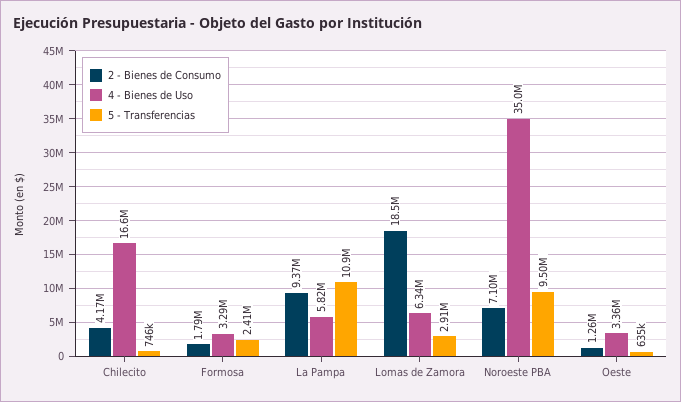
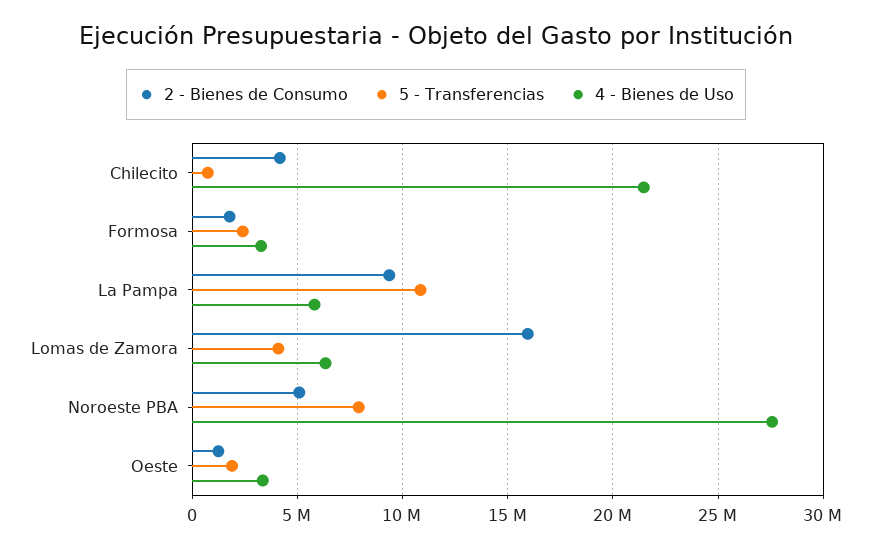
4 - Bienes de Uso, Chilecito: 16600000 -> 21500000
2 - Bienes de Consumo, Lomas de Zamora: 18500000 -> 16000000
5 - Transferencias, Lomas de Zamora: 2910000 -> 4000000
2 - Bienes de Consumo, Noroeste PBA: 7100000 -> 5000000
4 - Bienes de Uso, Noroeste PBA: 35000000 -> 27500000
5 - Transferencias, Noroeste PBA: 9500000 -> 8000000
5 - Transferencias, Oeste: 635000 -> 2000000

